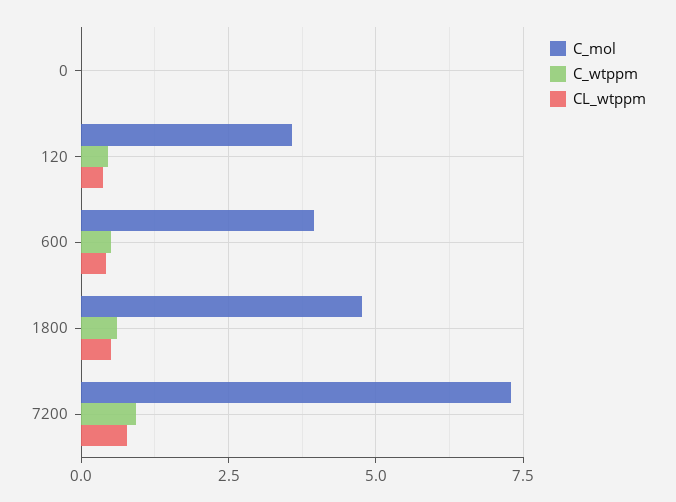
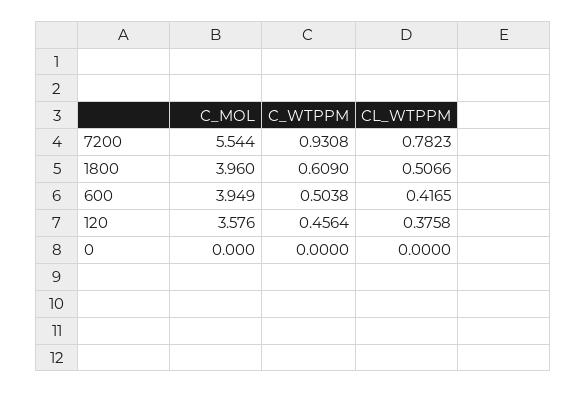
C_mol, 1800: 4.75 -> 3.96
C_mol, 7200: 7.25 -> 5.544

